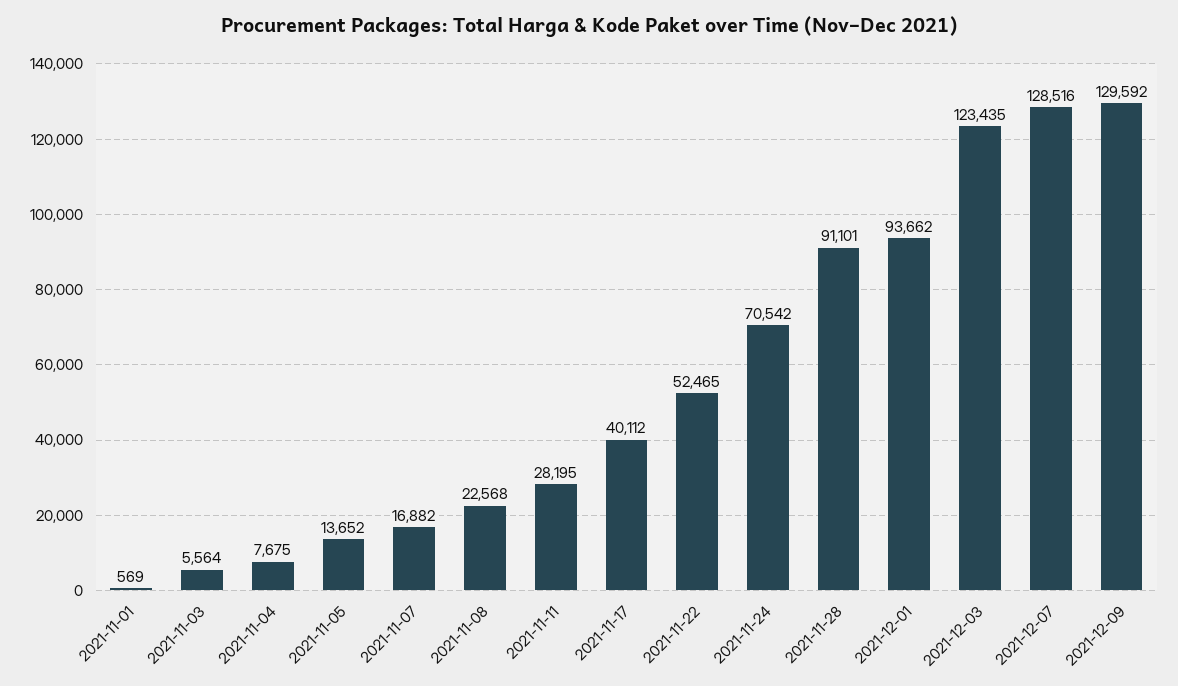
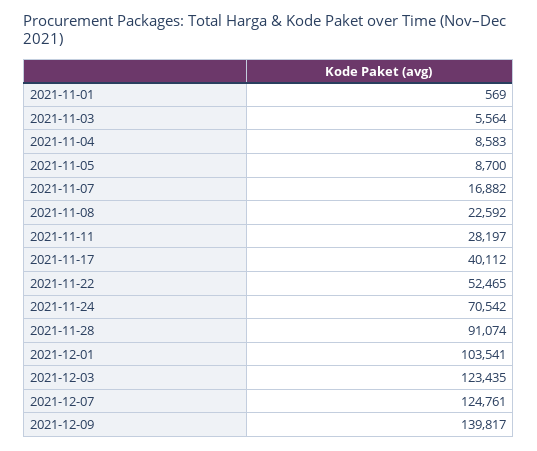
2021-11-04: 7675 -> 8583
2021-11-05: 13652 -> 8700
2021-11-08: 22568 -> 22592
2021-11-11: 28195 -> 28197
2021-11-28: 91101 -> 91074
2021-12-01: 93662 -> 103541
2021-12-07: 128516 -> 124761
2021-12-09: 129592 -> 139817

